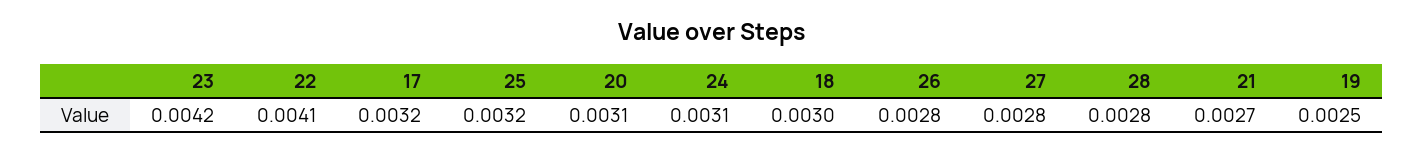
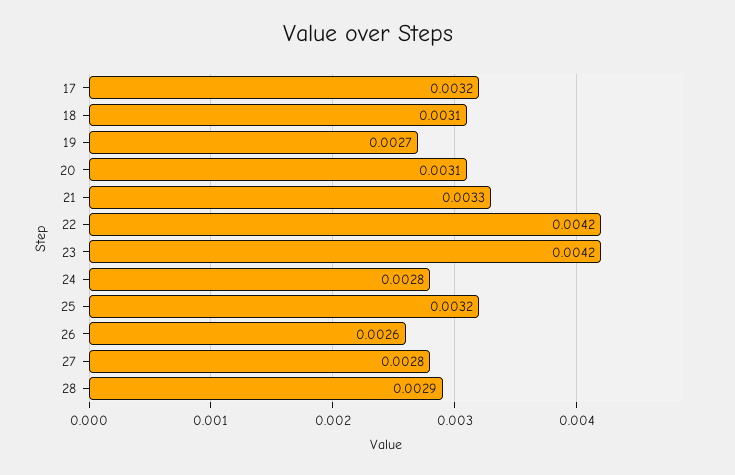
22: 0.0041 -> 0.0042
24: 0.0031 -> 0.0028
18: 0.003 -> 0.0031
26: 0.0028 -> 0.0026
28: 0.0028 -> 0.0029
21: 0.0027 -> 0.0033
19: 0.0025 -> 0.0027

